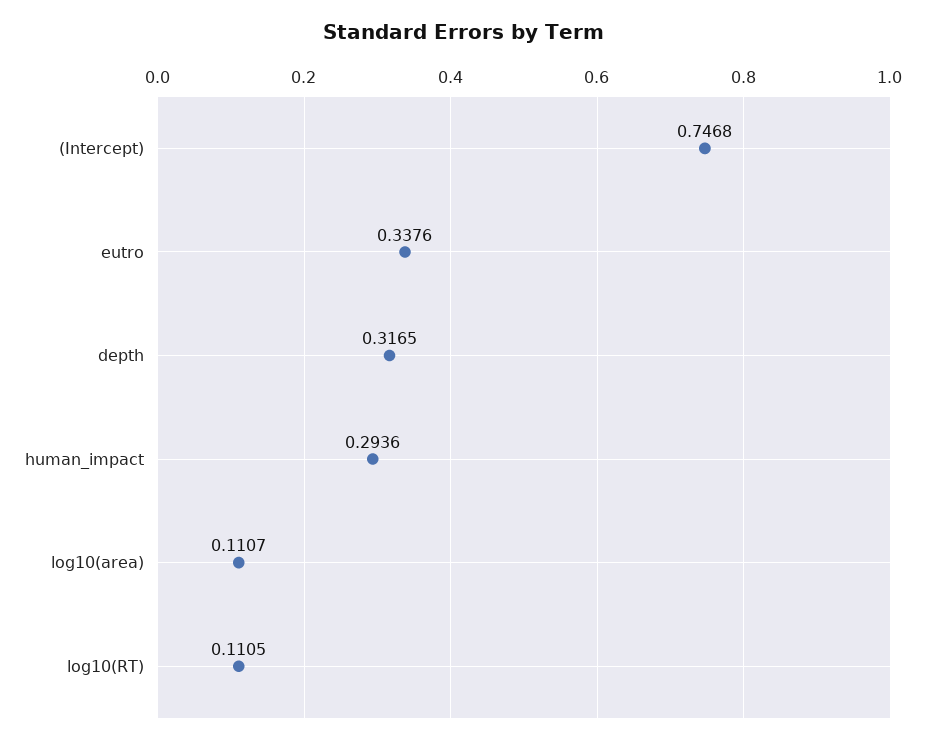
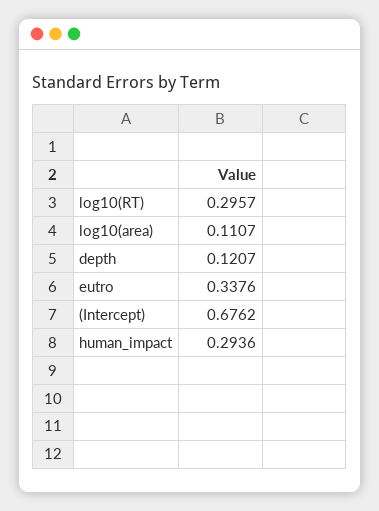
(Intercept): 0.7468 -> 0.6762
depth: 0.3165 -> 0.1207
log10(RT): 0.1105 -> 0.2957

